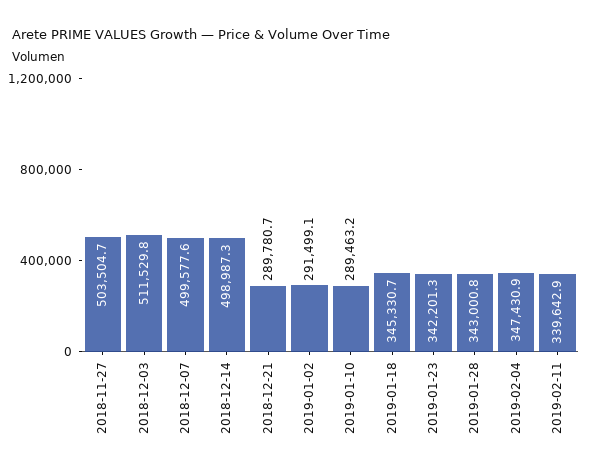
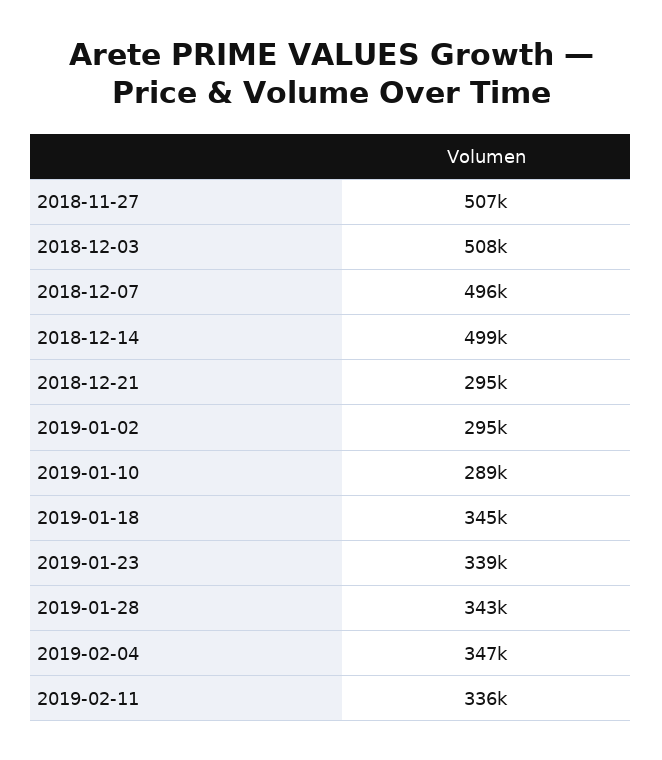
2018-11-27: 503504.7 -> 507000
2018-12-03: 511529.8 -> 508000
2018-12-07: 499577.6 -> 496000
2018-12-21: 289780.7 -> 295000
2019-01-02: 291499.1 -> 295000
2019-01-23: 342201.3 -> 339000
2019-02-11: 339642.9 -> 336000

